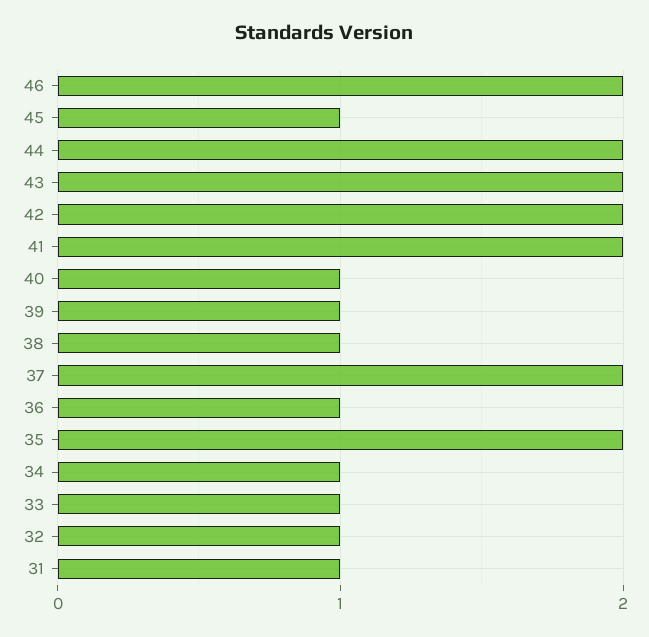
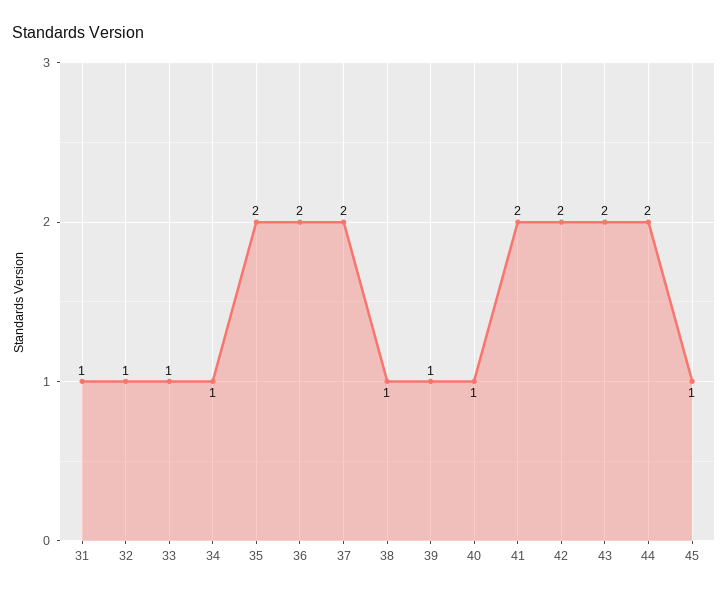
46: 2 -> none
36: 1 -> 2

